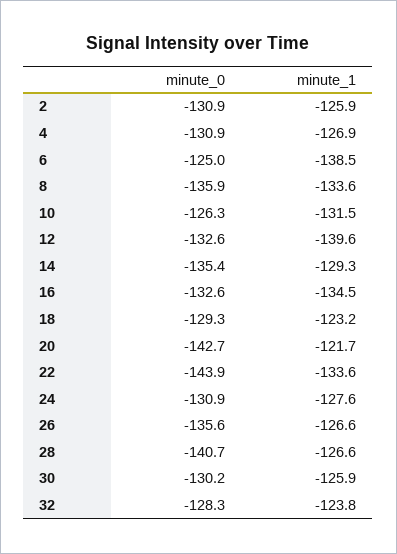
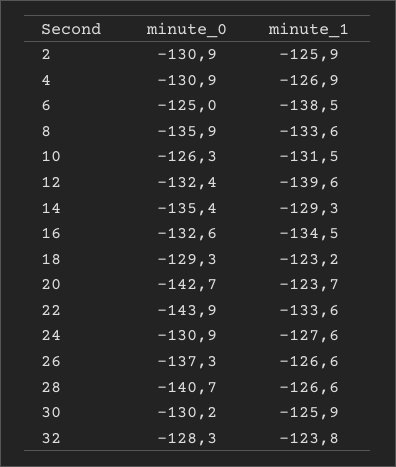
minute_0, 12: -132.6 -> -132.4
minute_1, 20: -121.7 -> -123.7
minute_0, 26: -135.6 -> -137.3

